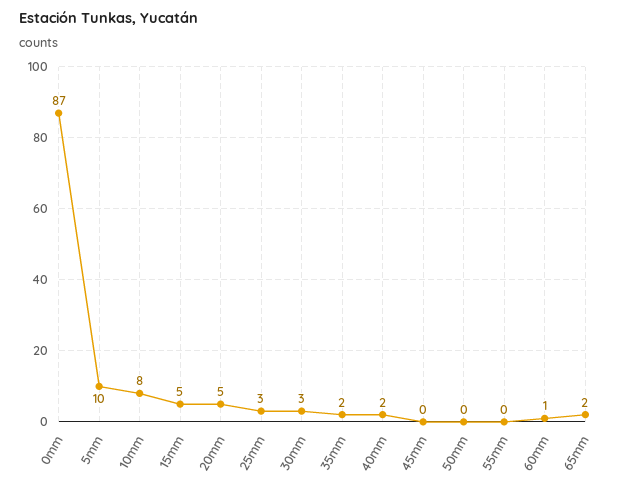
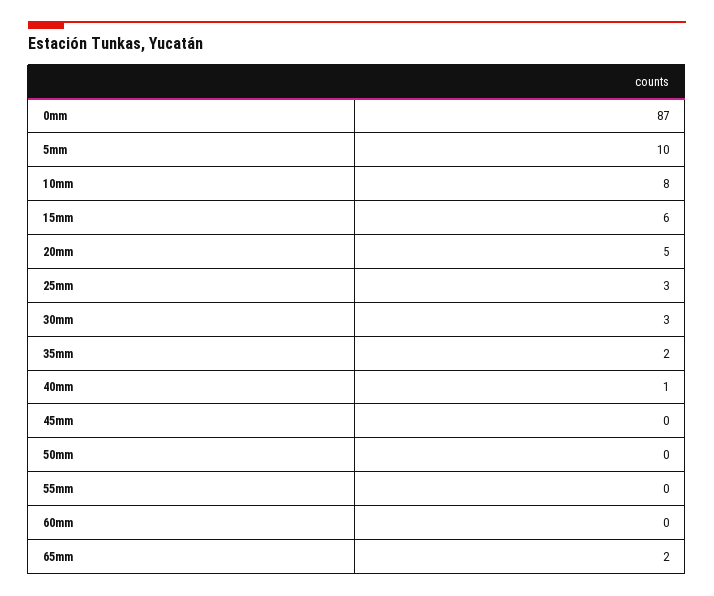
15mm: 5 -> 6
40mm: 2 -> 1
60mm: 1 -> 0

